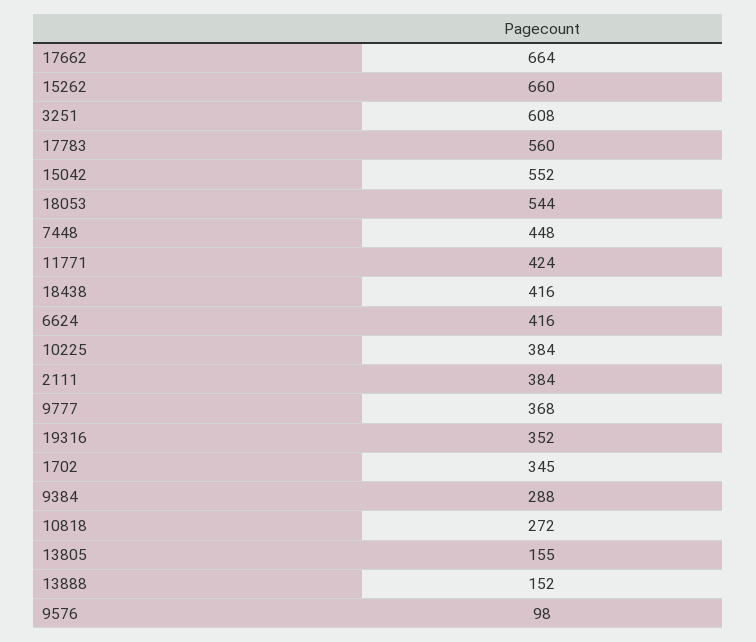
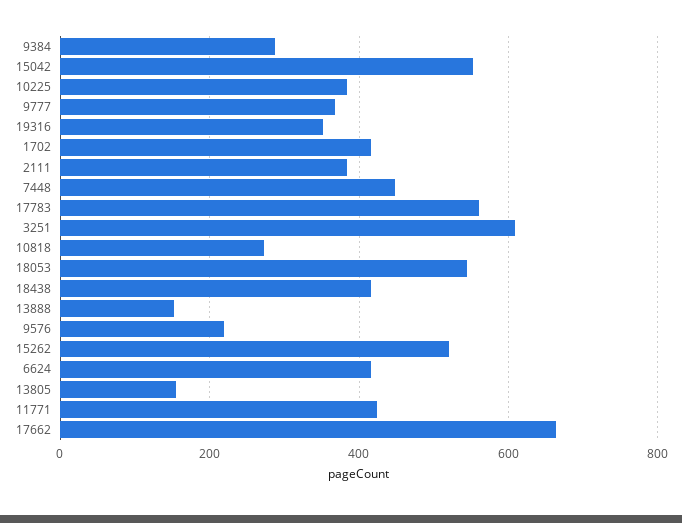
15262: 660 -> 520
1702: 345 -> 420
9576: 98 -> 220

